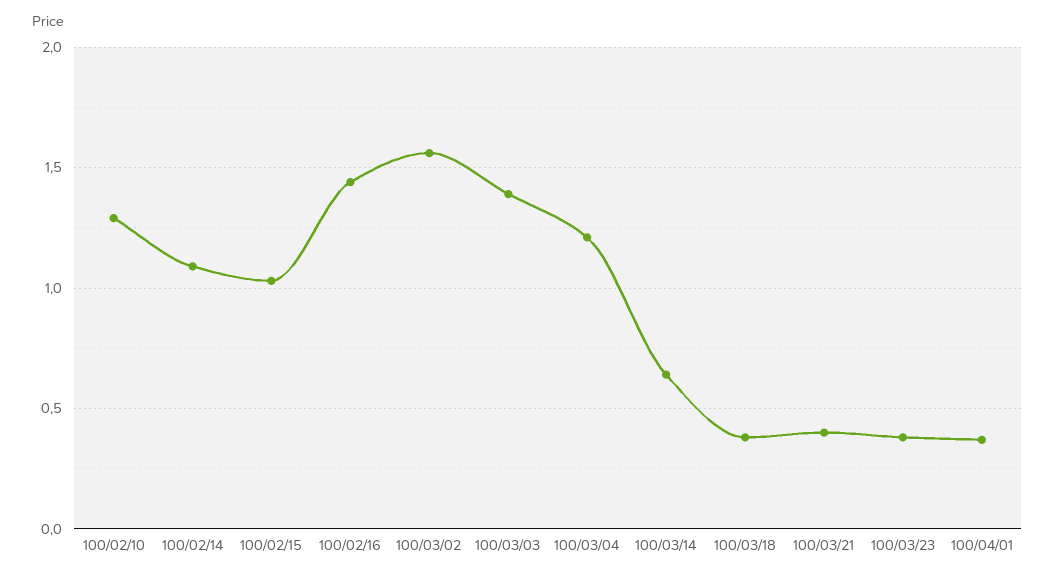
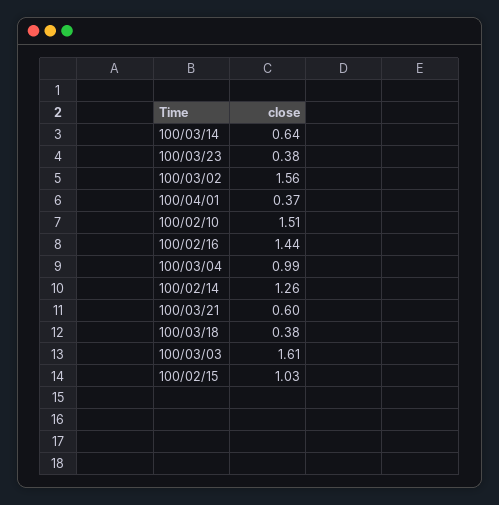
100/02/10: 1.3 -> 1.51
100/02/14: 1.1 -> 1.26
100/03/03: 1.4 -> 1.61
100/03/04: 1.2 -> 0.99
100/03/21: 0.4 -> 0.6

